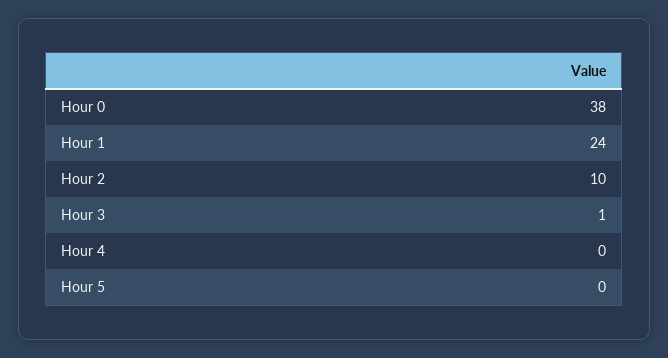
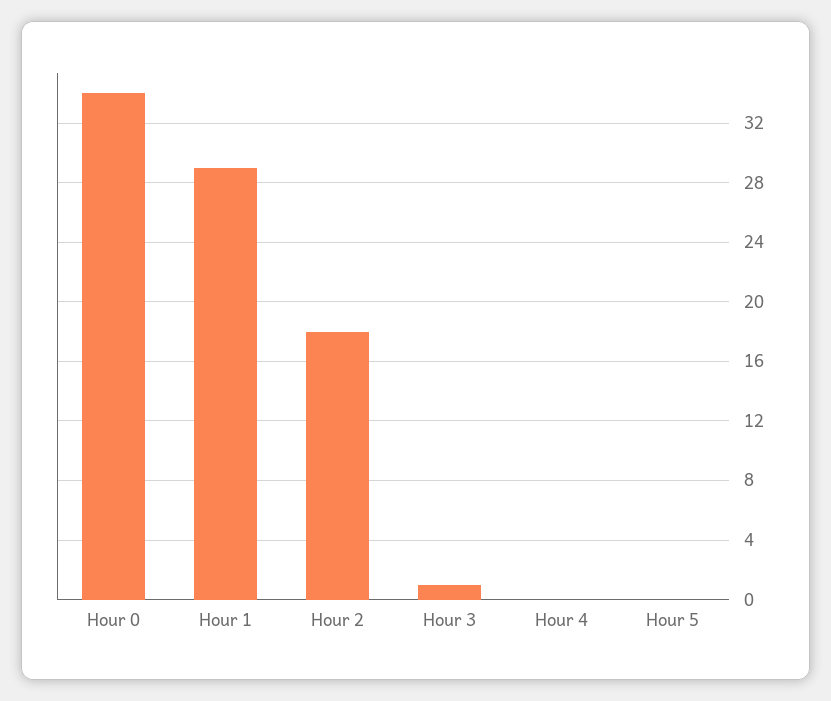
Hour 0: 38 -> 34
Hour 1: 24 -> 29
Hour 2: 10 -> 18

